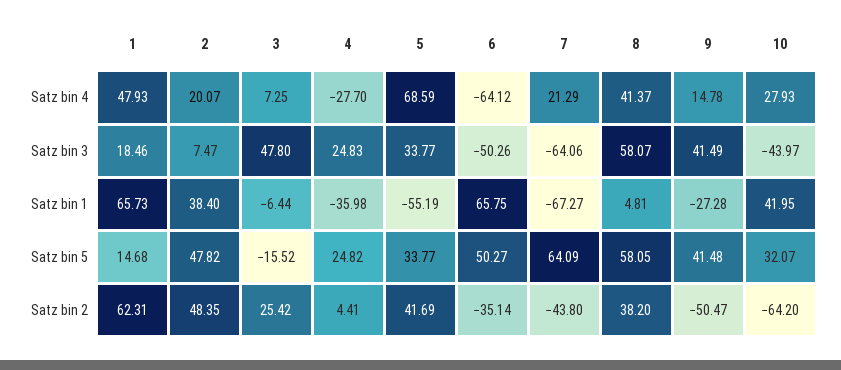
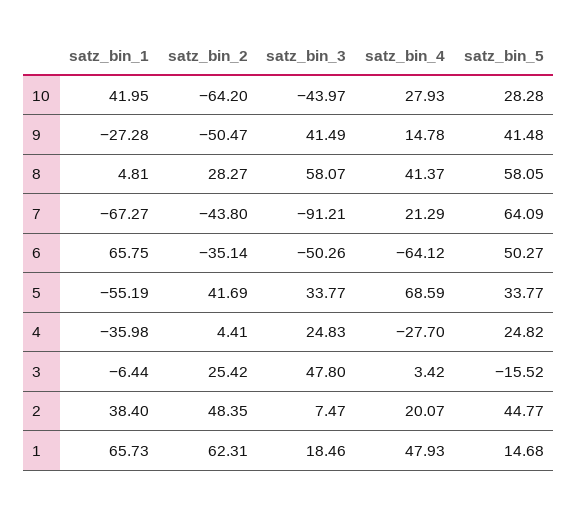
3, Satz bin 4: 7.25 -> 3.42
7, Satz bin 3: -64.06 -> -91.21
2, Satz bin 5: 47.82 -> 44.77
10, Satz bin 5: 32.07 -> 28.28
8, Satz bin 2: 38.2 -> 28.27

